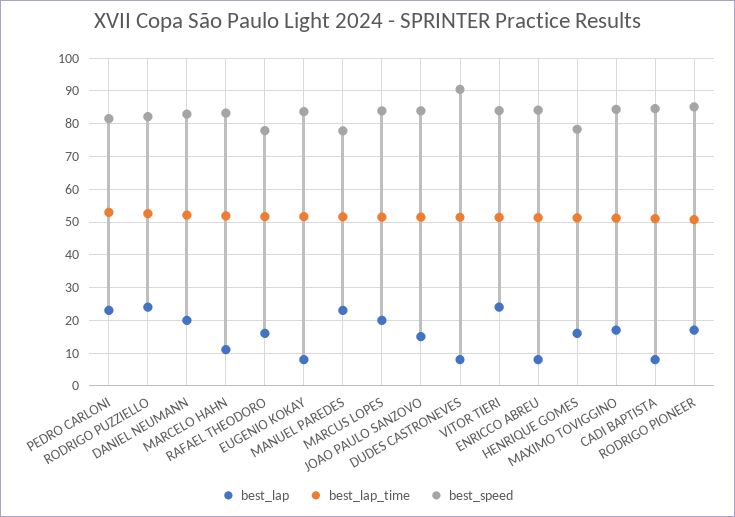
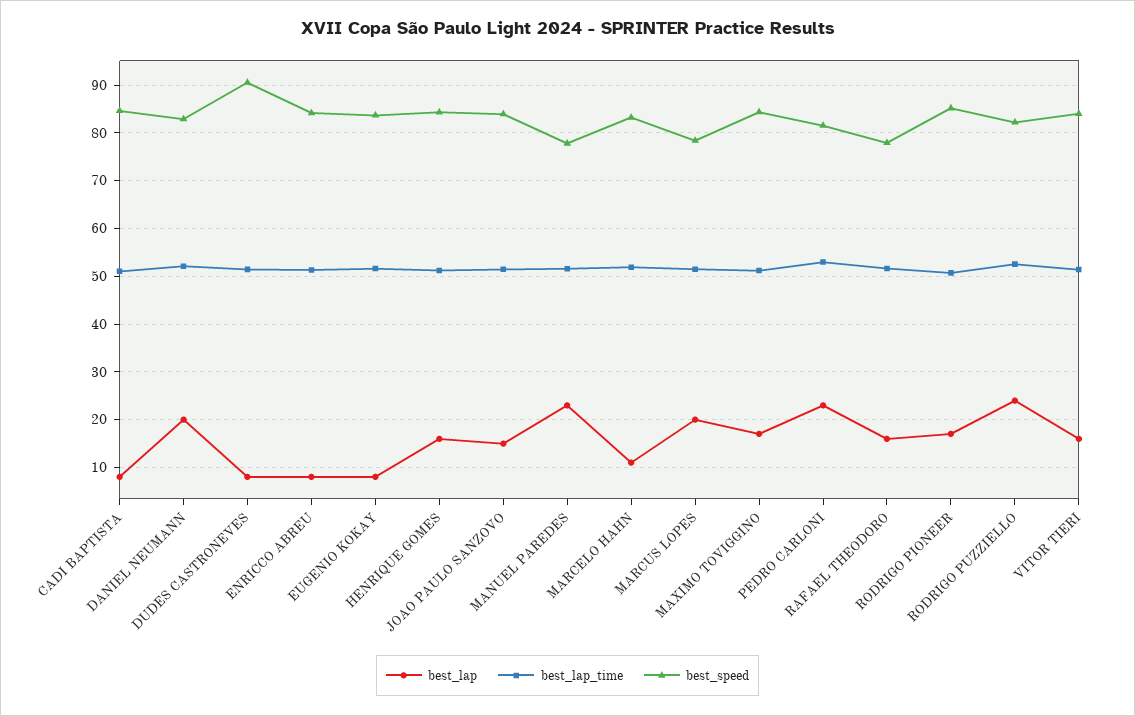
best_speed, MARCUS LOPES: 84 -> 78
best_lap, VITOR TIERI: 24 -> 16
best_speed, HENRIQUE GOMES: 78 -> 84

